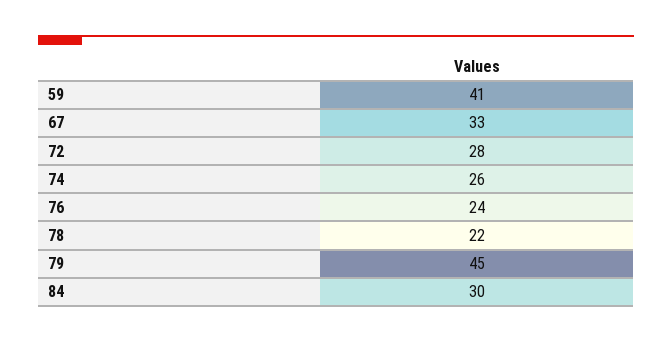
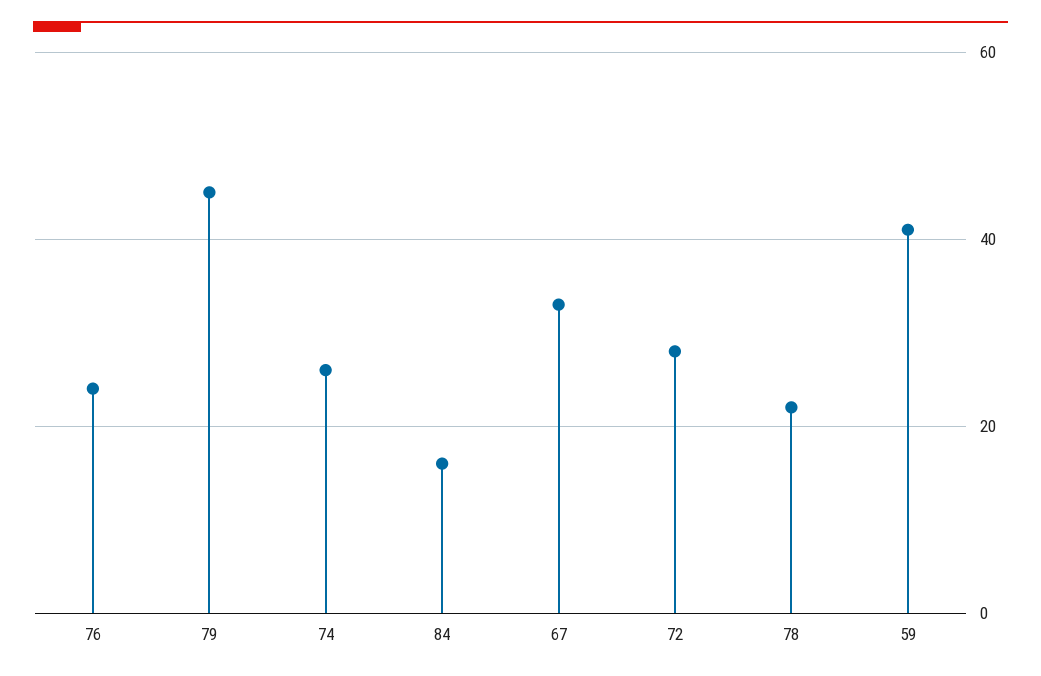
84: 30 -> 15

